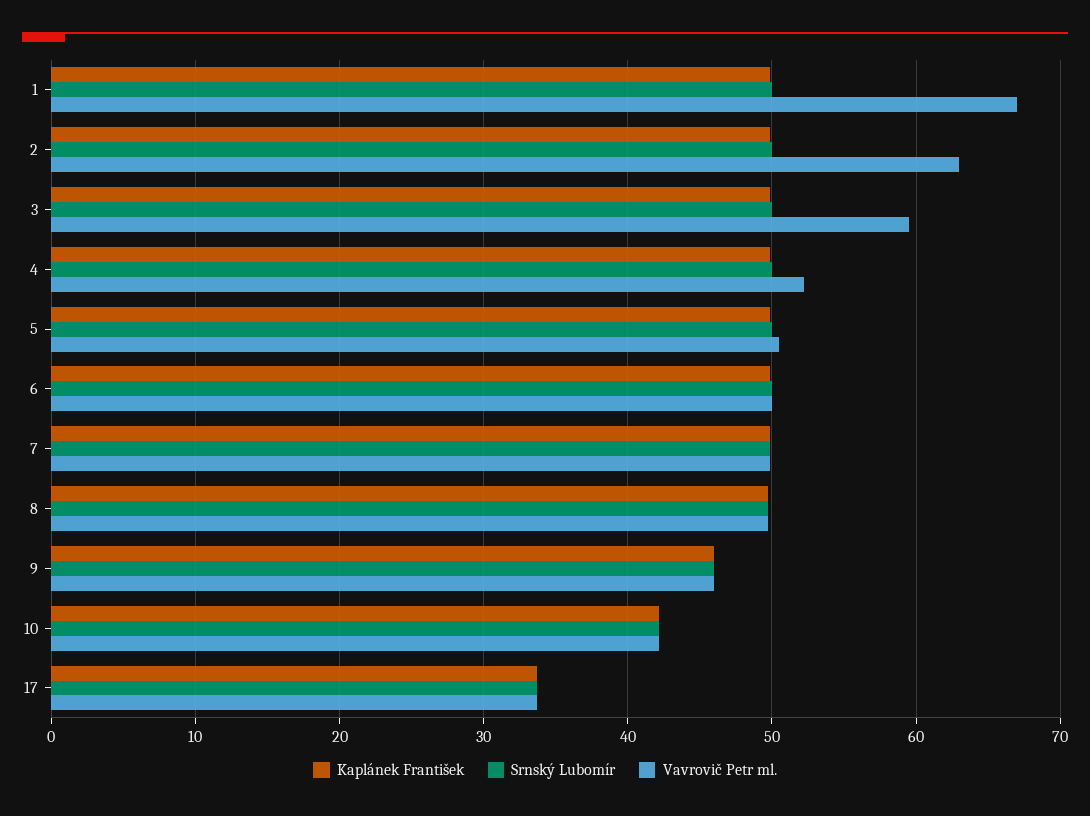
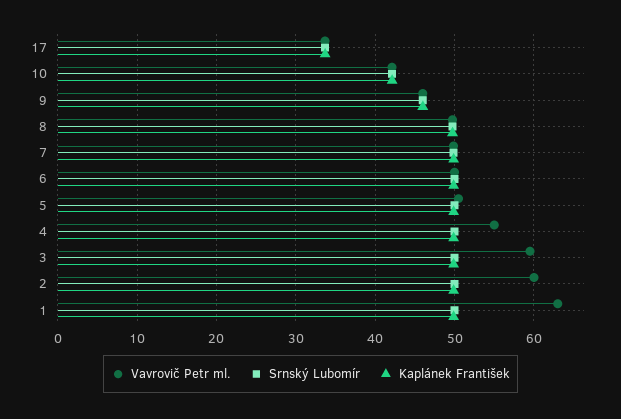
Vavrovič Petr ml., 1: 67 -> 63
Vavrovič Petr ml., 2: 63 -> 60
Vavrovič Petr ml., 4: 52 -> 55

